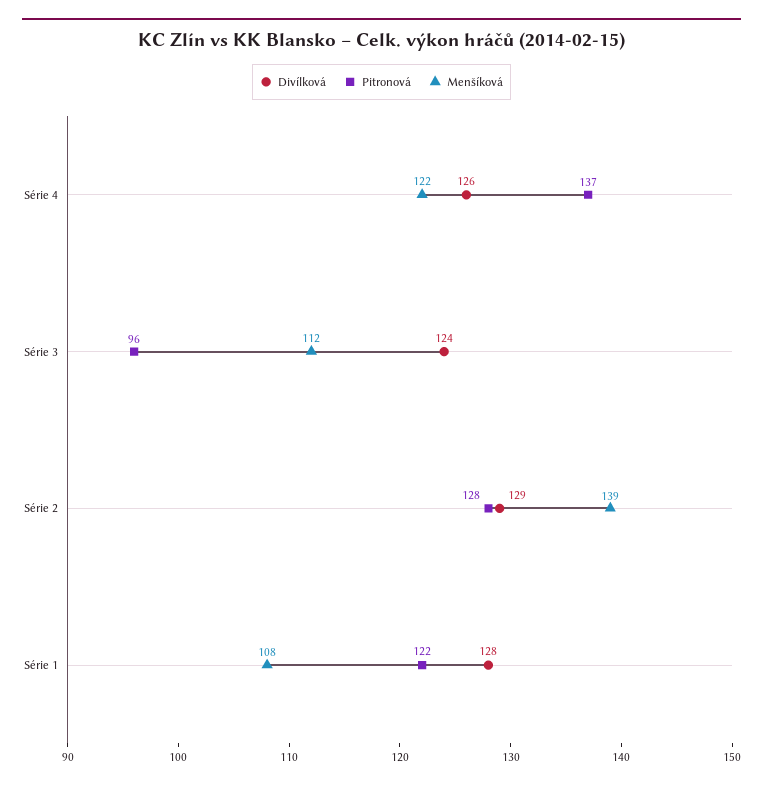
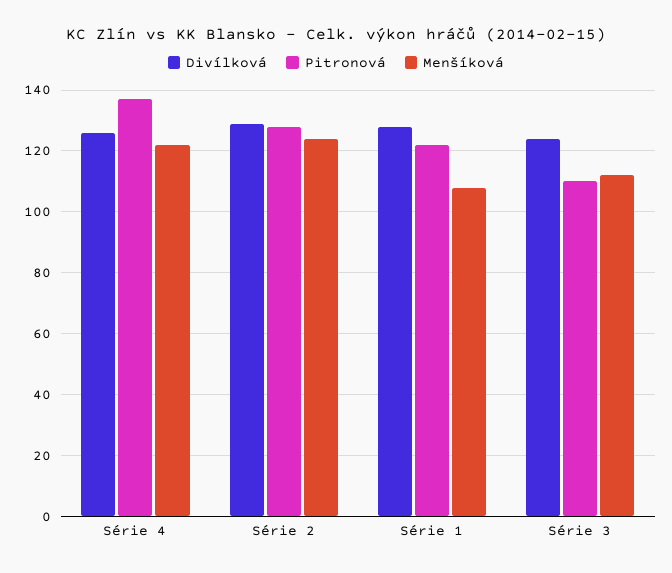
Pitronová, Série 3: 96 -> 110
Menšíková, Série 2: 139 -> 125

